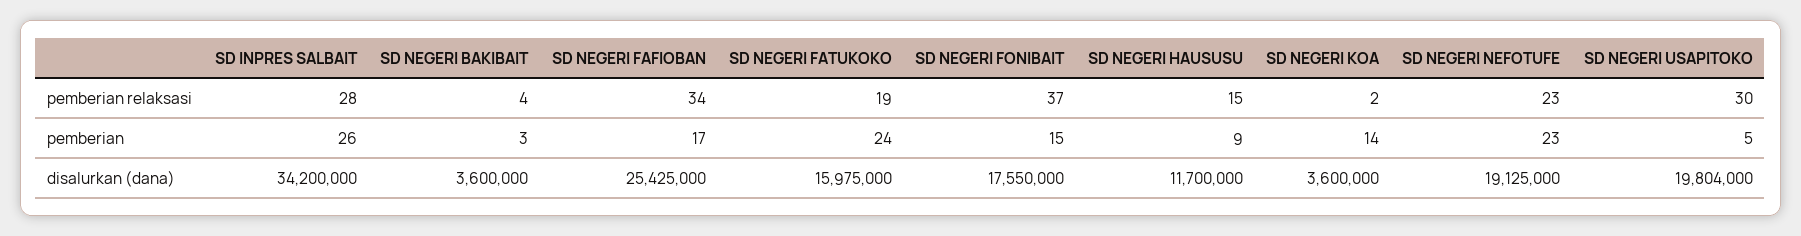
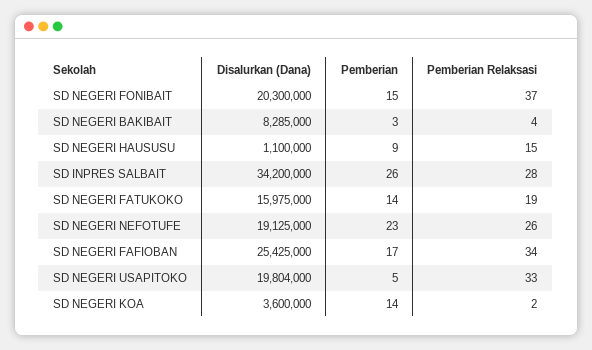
SD NEGERI NEFOTUFE, pemberian relaksasi: 23 -> 26
SD NEGERI USAPITOKO, pemberian relaksasi: 30 -> 33
SD NEGERI FATUKOKO, pemberian: 24 -> 14
SD NEGERI BAKIBAIT, disalurkan (dana): 3600000 -> 8285000
SD NEGERI FONIBAIT, disalurkan (dana): 17550000 -> 20300000
SD NEGERI HAUSUSU, disalurkan (dana): 11700000 -> 1100000

